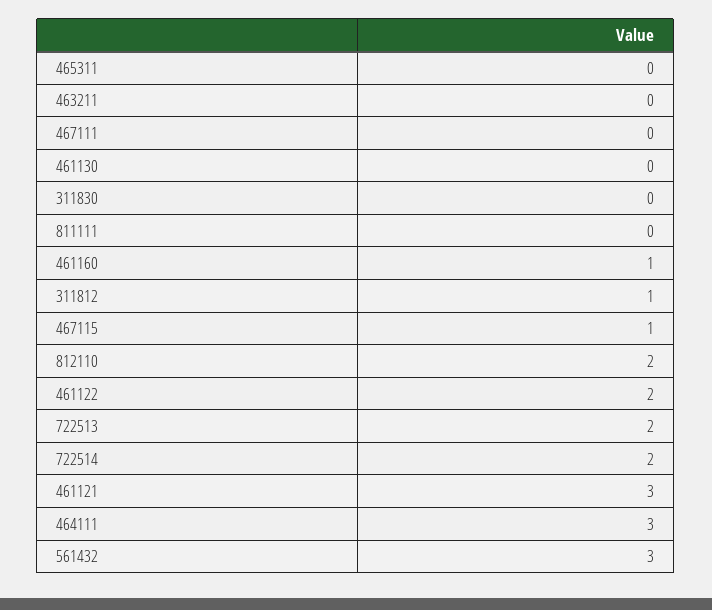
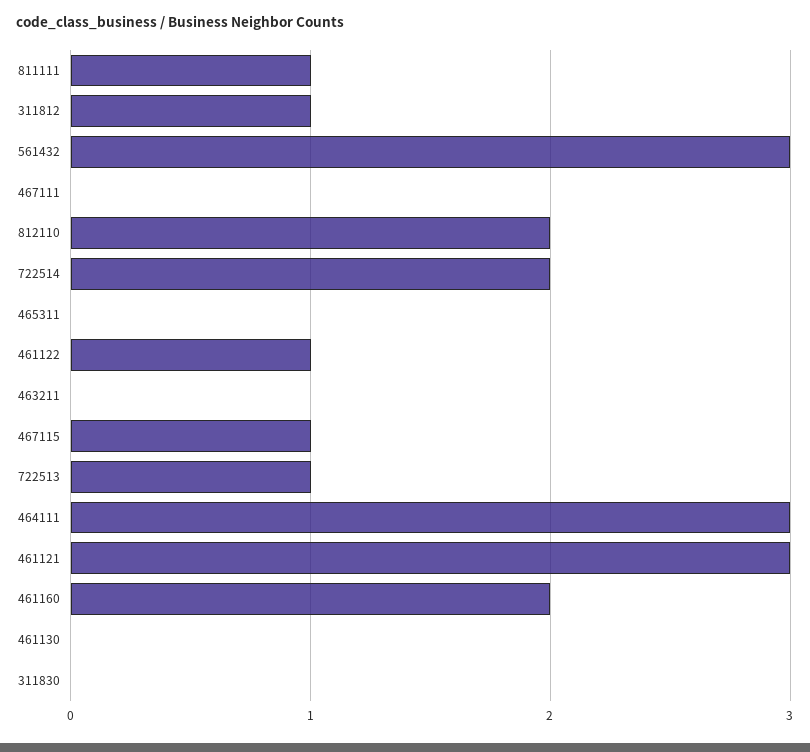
811111: 0 -> 1
461160: 1 -> 2
461122: 2 -> 1
722513: 2 -> 1

